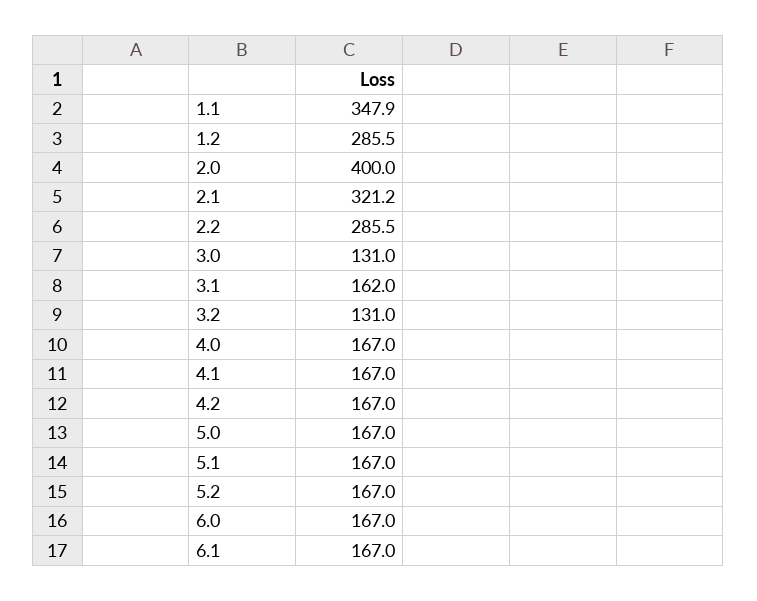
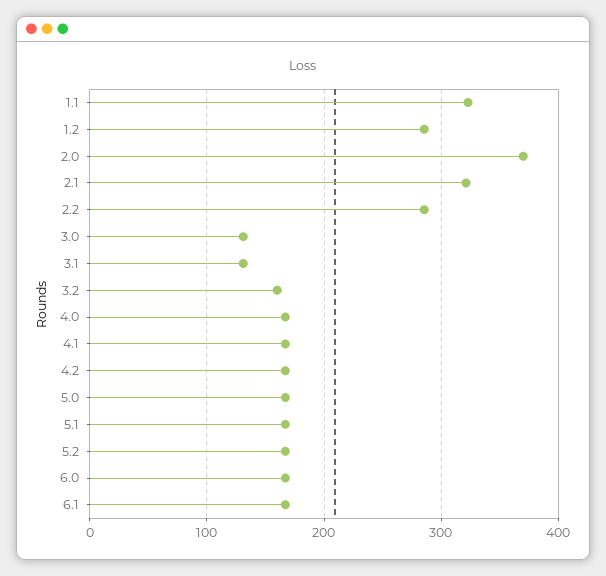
1.1: 347.9 -> 320
2.0: 400 -> 370
3.1: 162 -> 130
3.2: 131 -> 160

